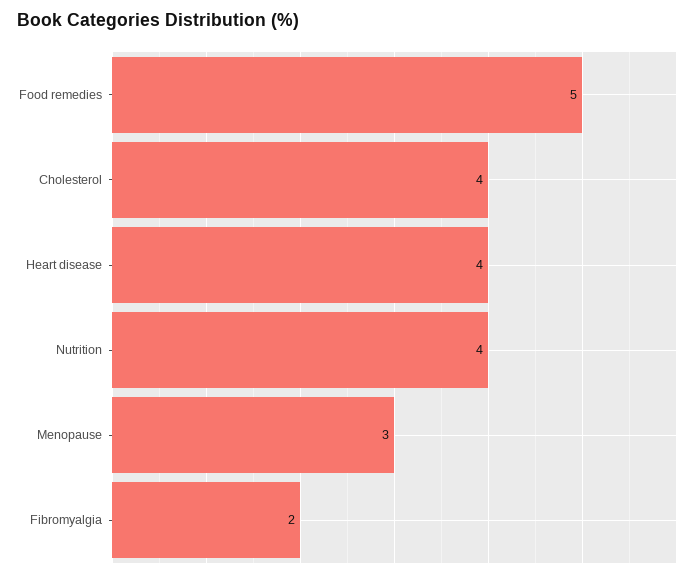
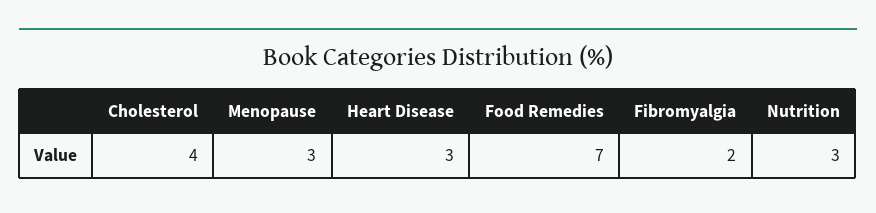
Food remedies: 5 -> 7
Heart disease: 4 -> 3
Nutrition: 4 -> 3

